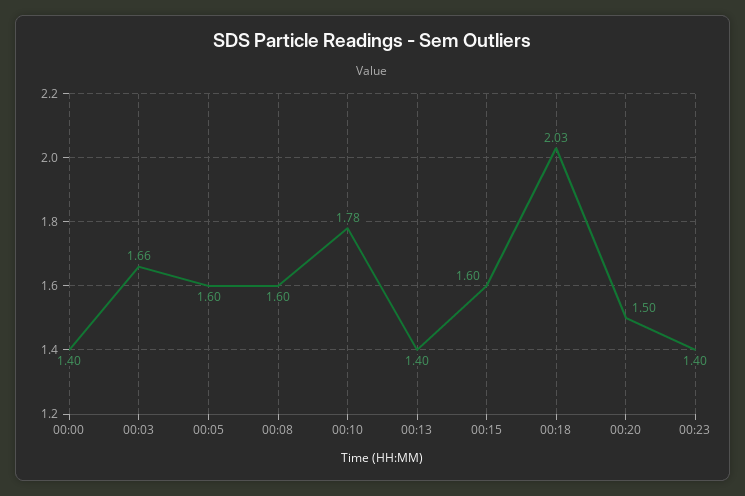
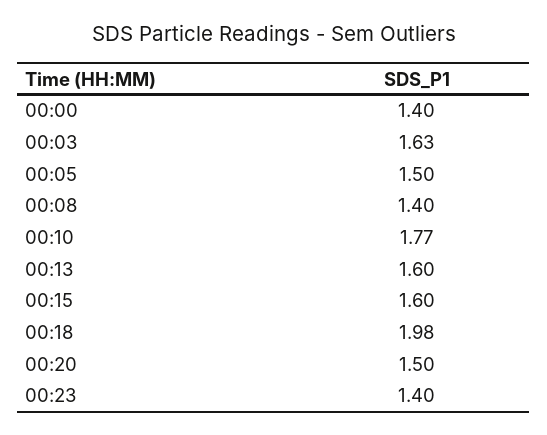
00:03: 1.66 -> 1.63
00:05: 1.6 -> 1.5
00:08: 1.6 -> 1.4
00:10: 1.78 -> 1.77
00:13: 1.4 -> 1.6
00:18: 2.03 -> 1.98

